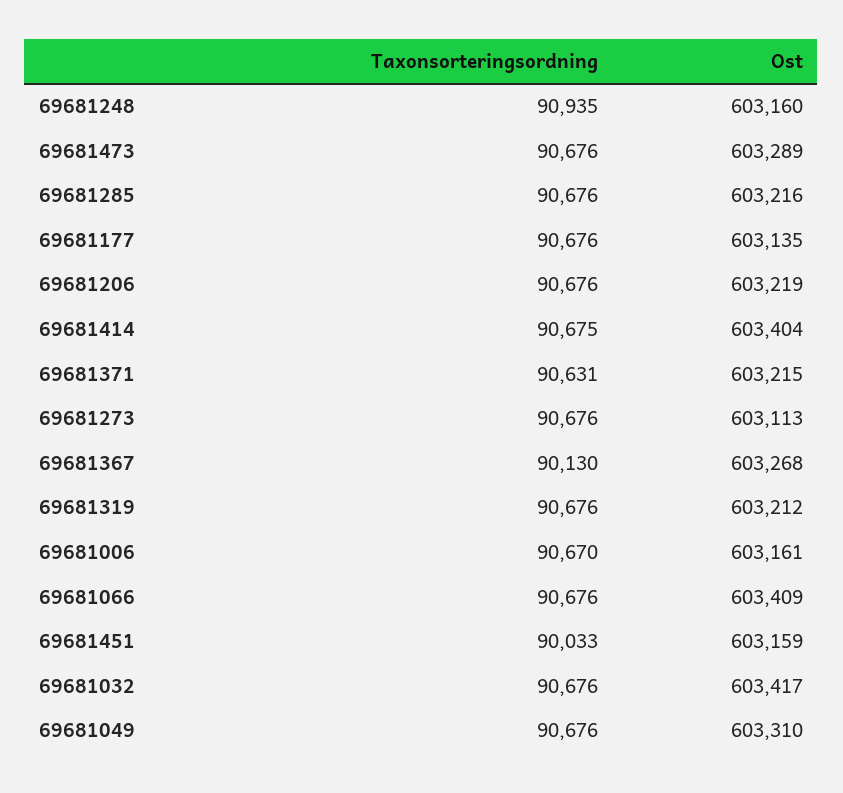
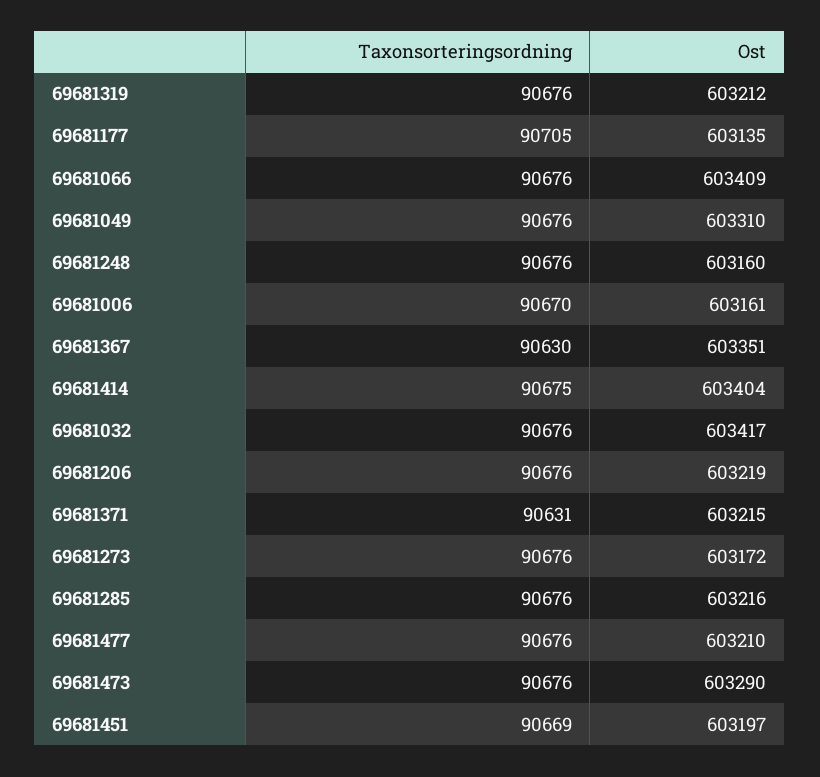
Taxonsorteringsordning, 69681248: 90935 -> 90676
Ost, 69681473: 603289 -> 603290
Taxonsorteringsordning, 69681177: 90676 -> 90705
Ost, 69681273: 603113 -> 603172
Taxonsorteringsordning, 69681367: 90130 -> 90630
Ost, 69681367: 603268 -> 603351
Taxonsorteringsordning, 69681451: 90033 -> 90669
Ost, 69681451: 603159 -> 603197
Taxonsorteringsordning, 69681477: none -> 90676
Ost, 69681477: none -> 603210

